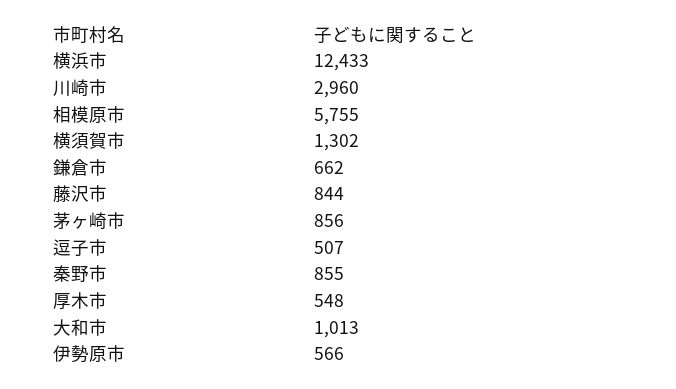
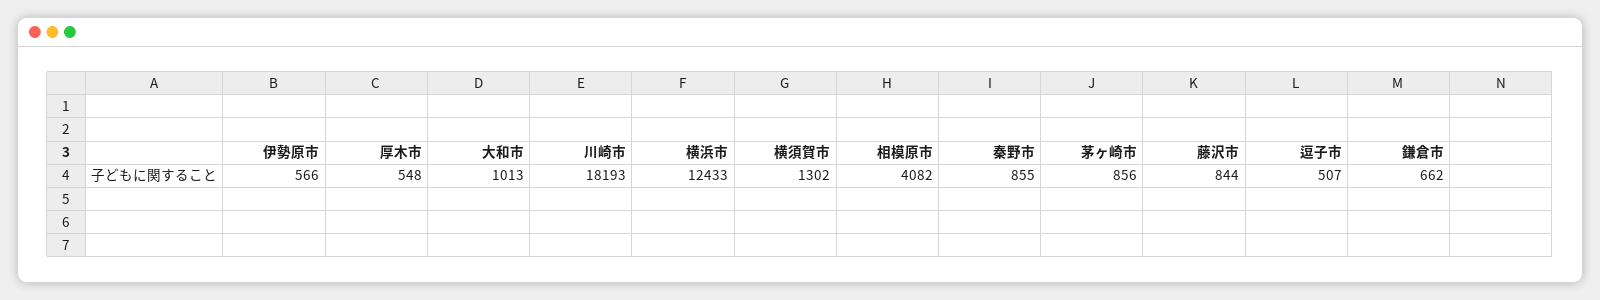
川崎市: 2960 -> 18193
相模原市: 5755 -> 4082

